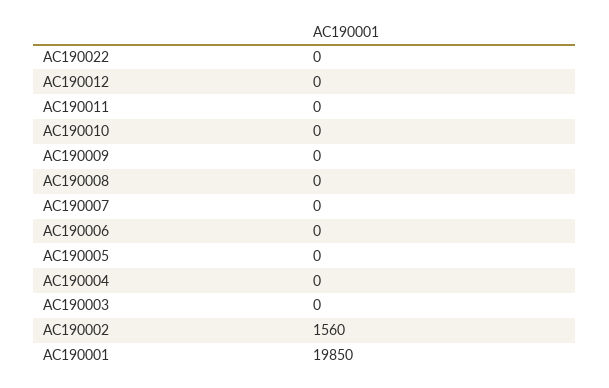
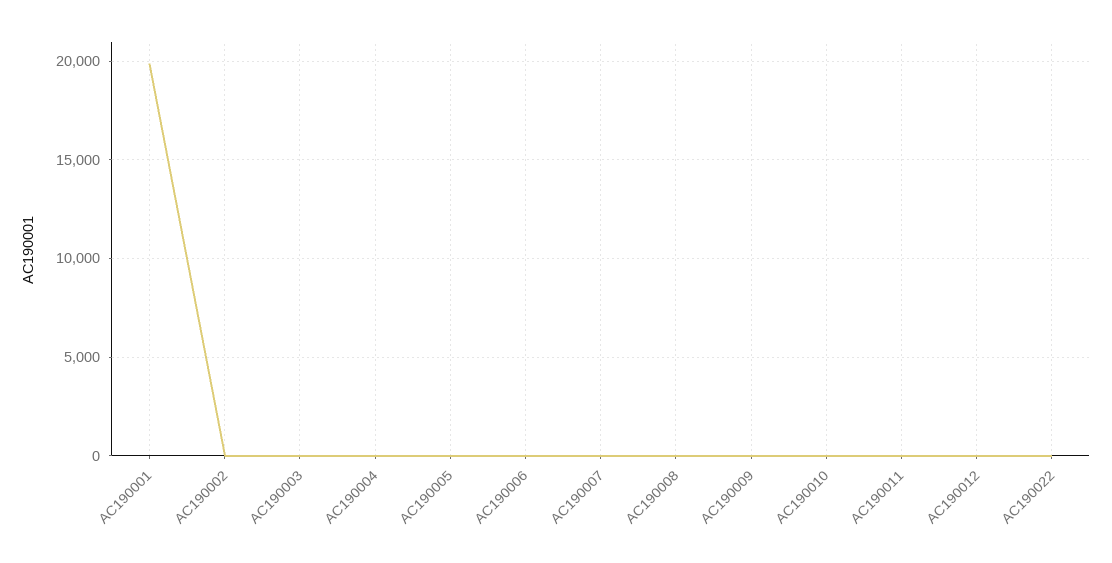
AC190002: 1560 -> 0

